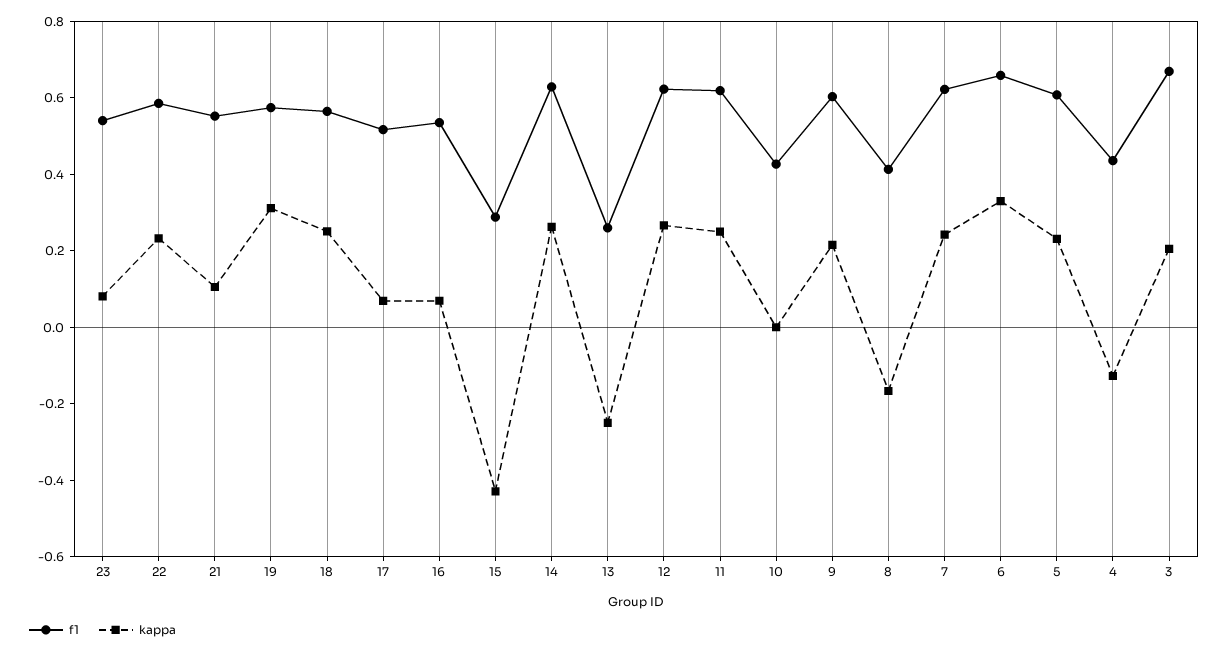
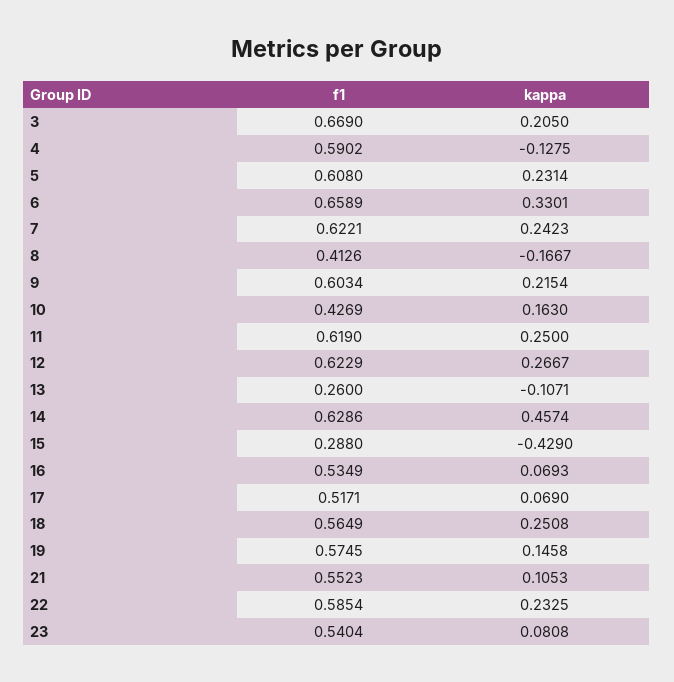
kappa, 19: 0.3 -> 0.1458
kappa, 14: 0.25 -> 0.4574
kappa, 13: -0.25 -> -0.1071
kappa, 10: 0 -> 0.163
f1, 4: 0.45 -> 0.5902

